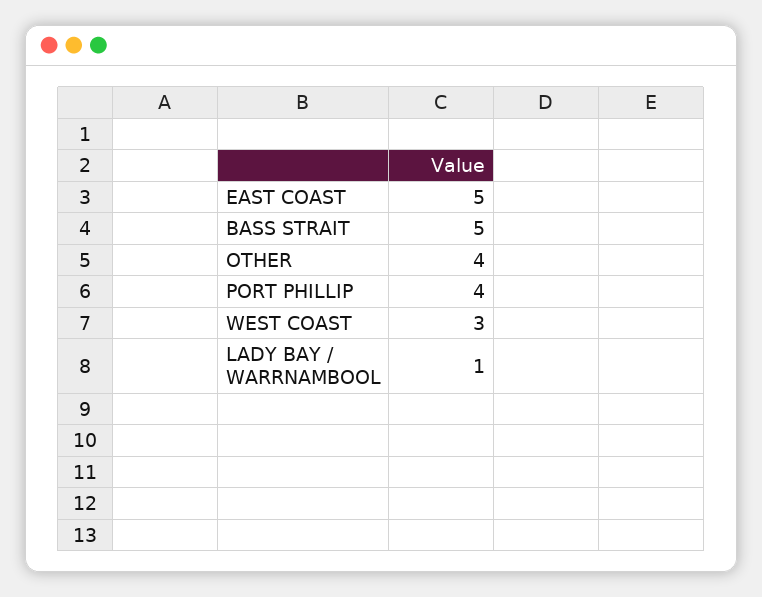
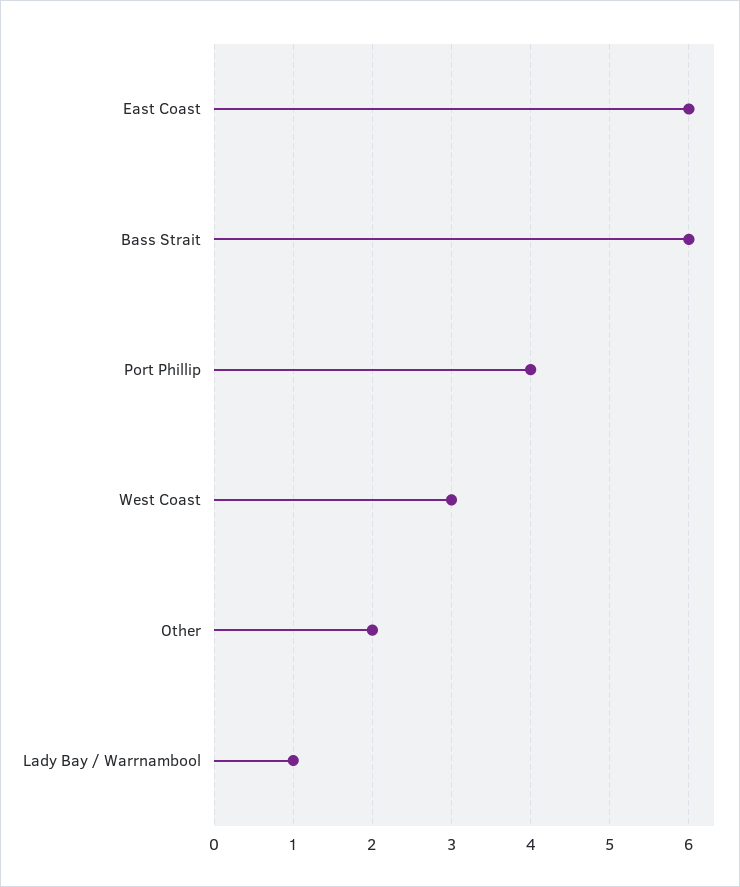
EAST COAST: 5 -> 6
BASS STRAIT: 5 -> 6
OTHER: 4 -> 2

